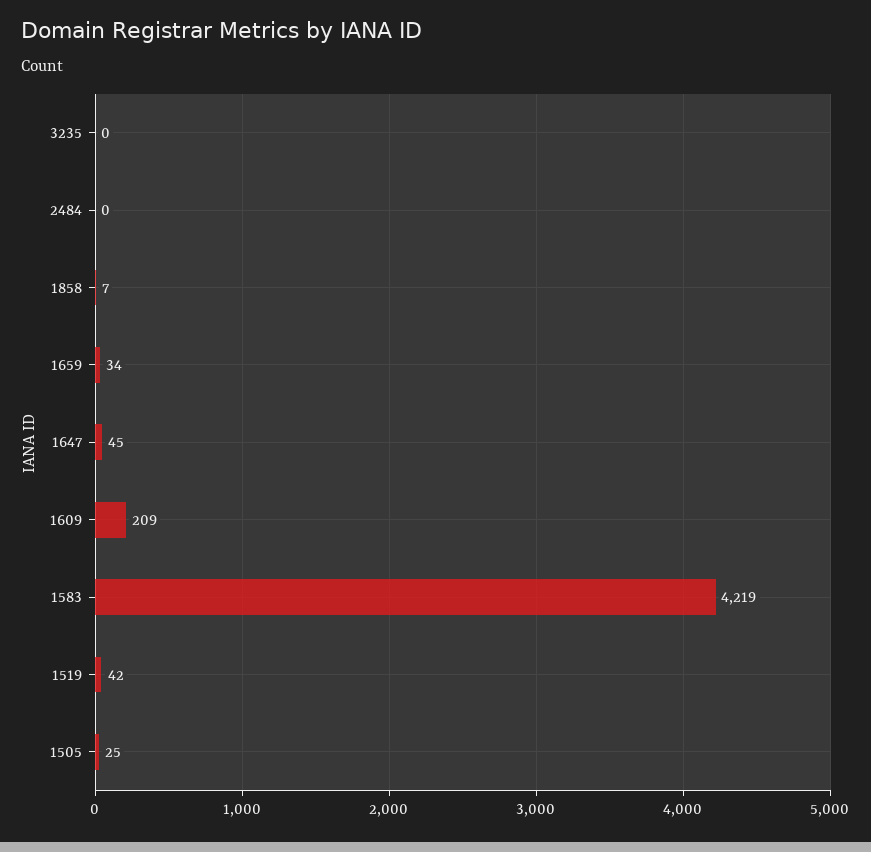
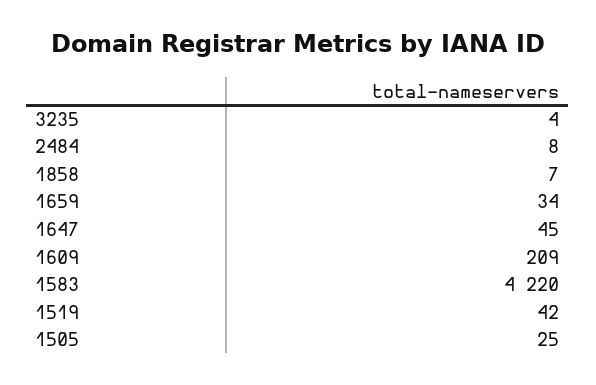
3235: 0 -> 4
2484: 0 -> 8
1583: 4219 -> 4220

